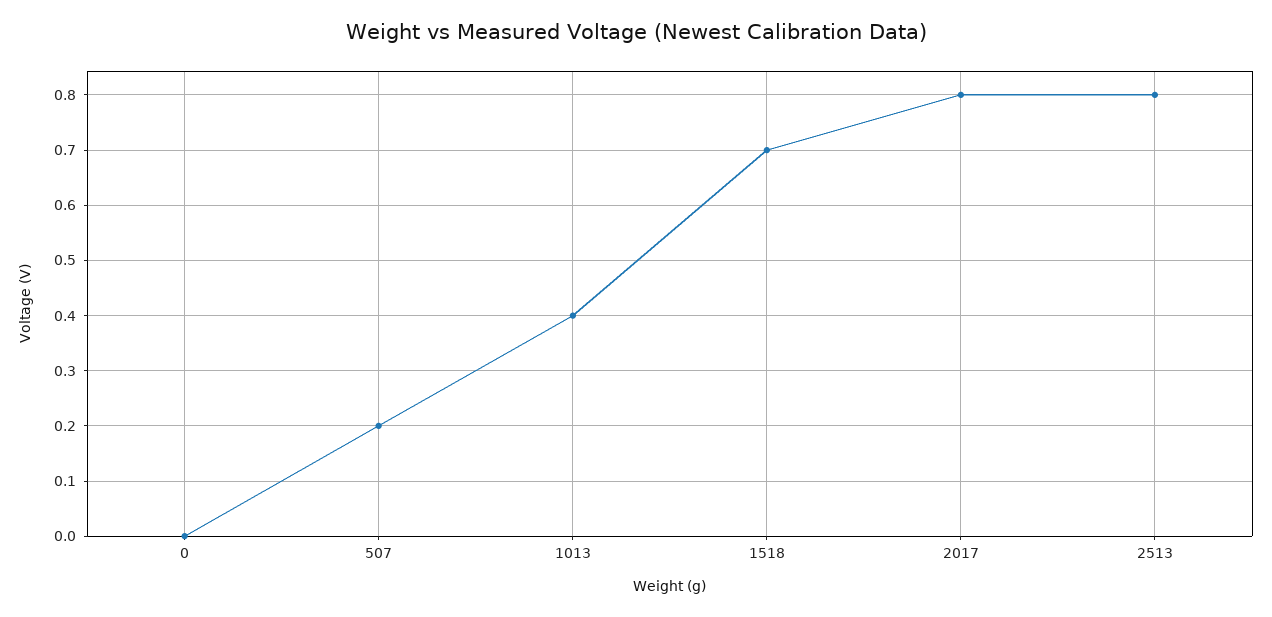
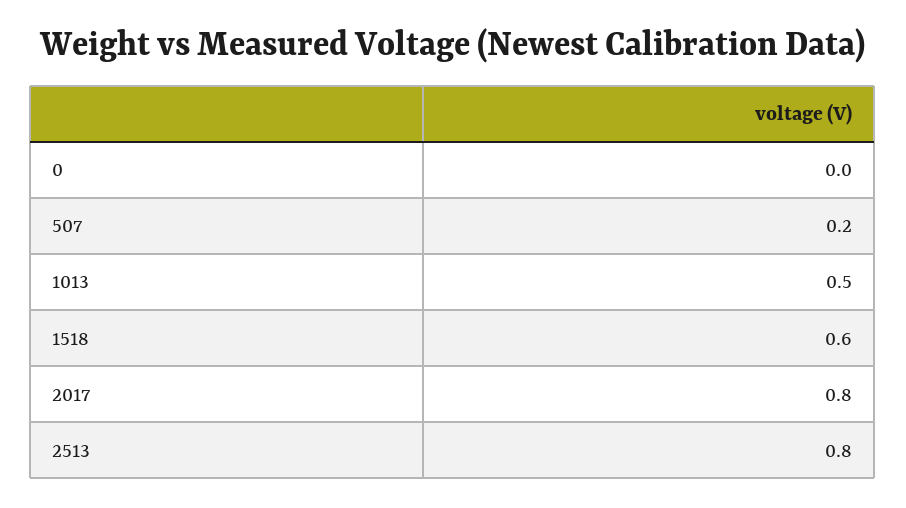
1013: 0.4 -> 0.5
1518: 0.7 -> 0.6

